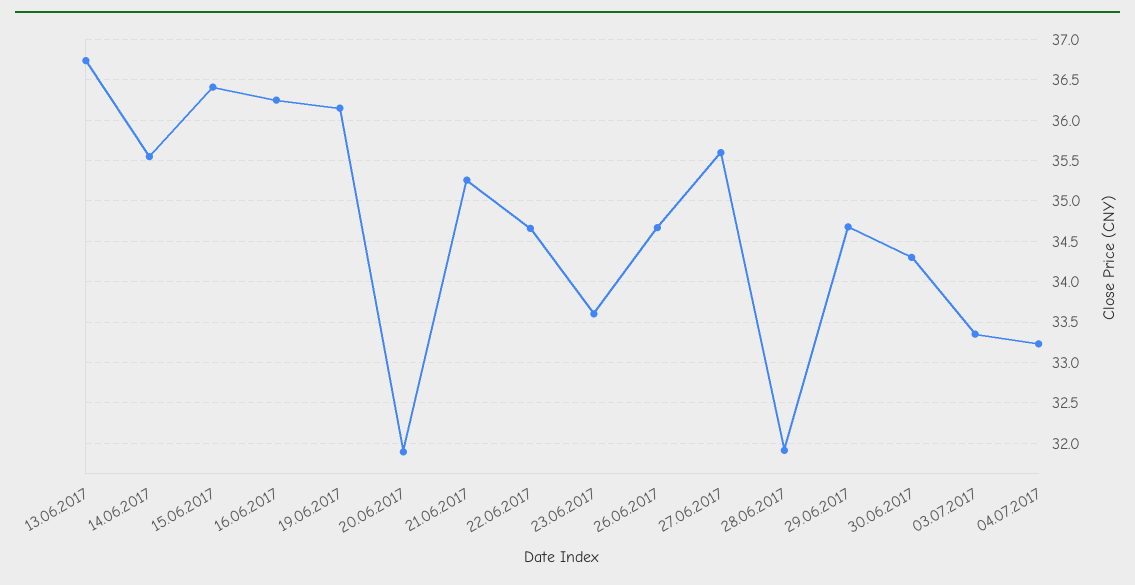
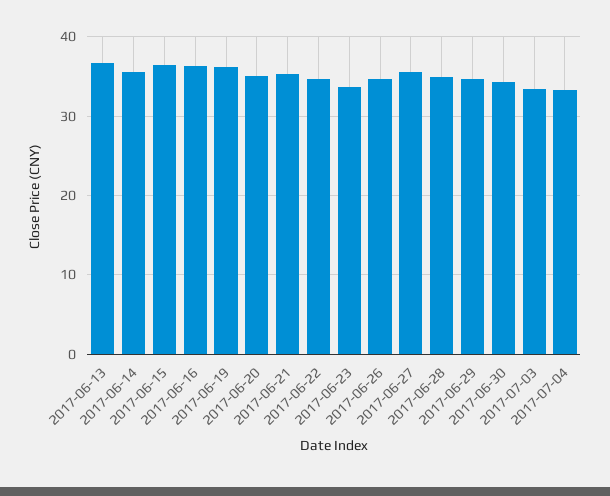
20.06.2017: 31.9 -> 35
28.06.2017: 31.9 -> 35

